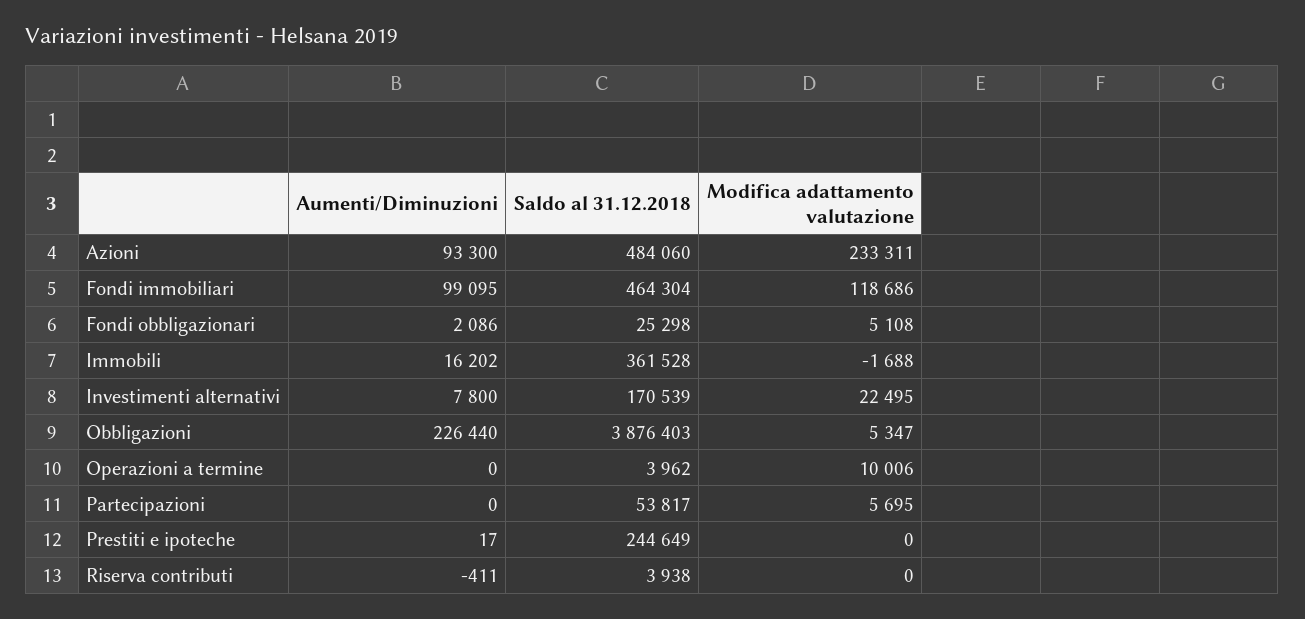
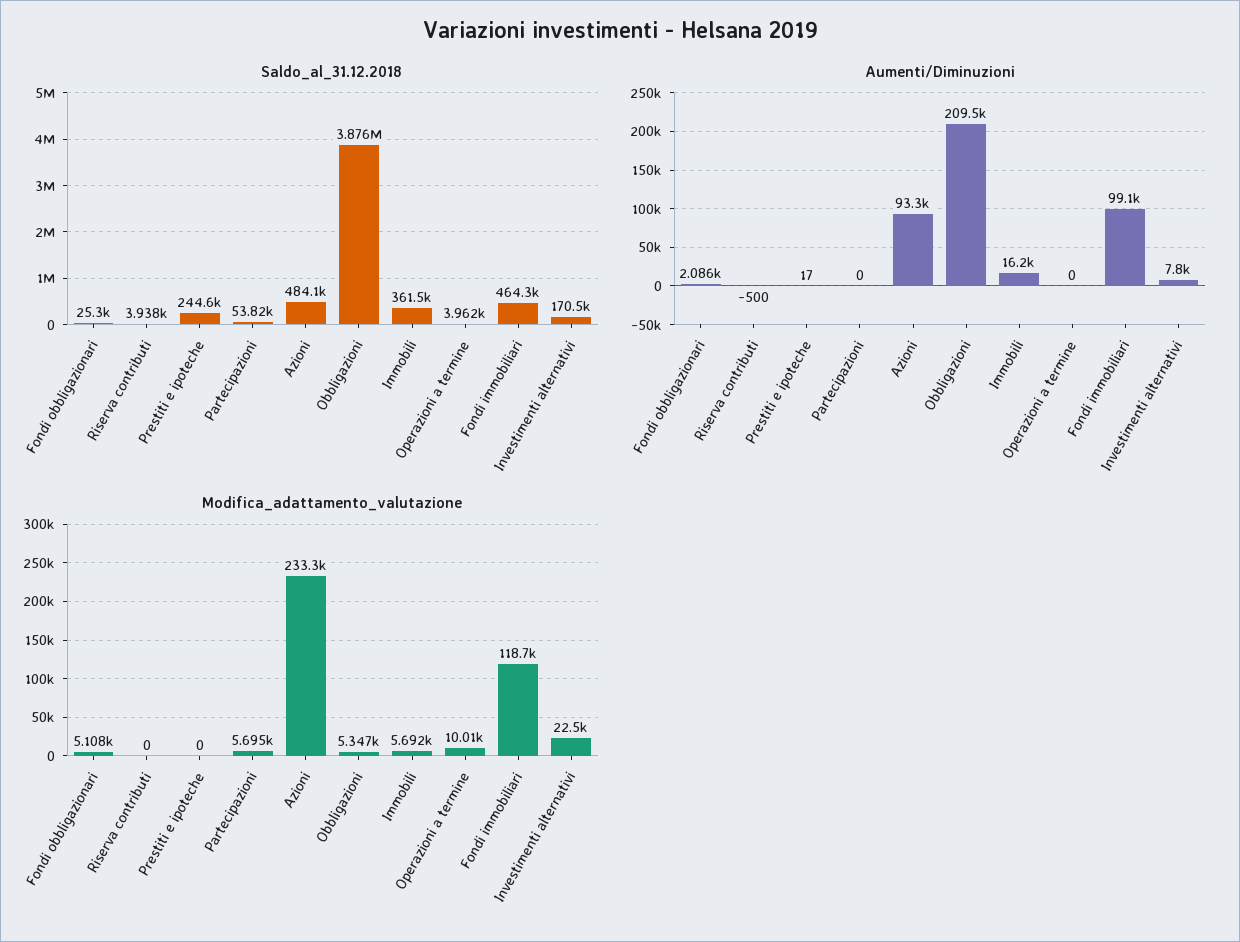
Modifica adattamento valutazione, Immobili: -1688 -> 5692
Aumenti/Diminuzioni, Obbligazioni: 226440 -> 209500
Aumenti/Diminuzioni, Riserva contributi: -411 -> -500

